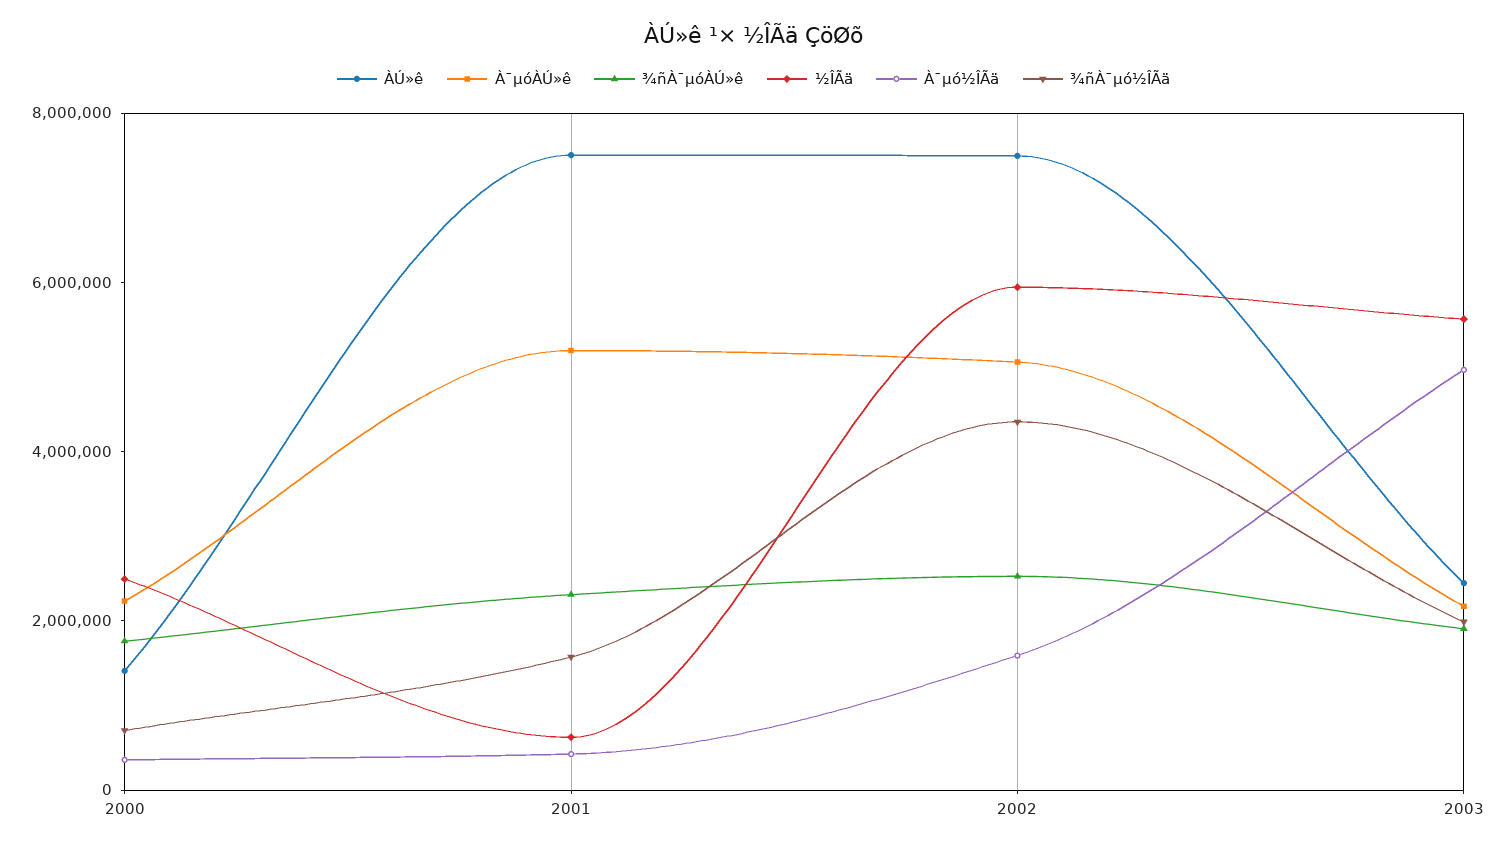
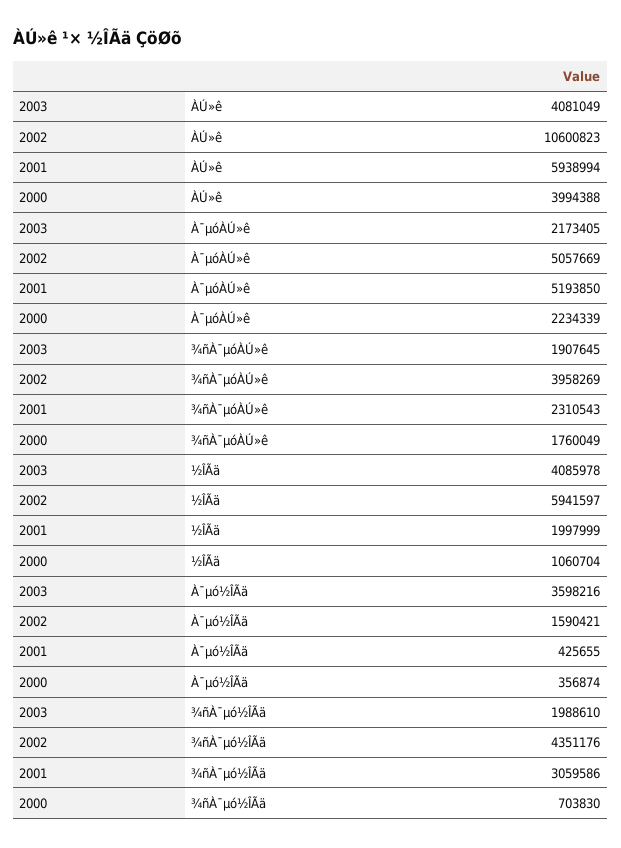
ÀÚ»ê, 2000: 1500000 -> 3994388
½ÎÃä, 2000: 2500000 -> 1060704
ÀÚ»ê, 2001: 7500000 -> 5938994
½ÎÃä, 2001: 500000 -> 1997999
¾ñÀ¯µó½ÎÃä, 2001: 1500000 -> 3059586
ÀÚ»ê, 2002: 7500000 -> 10600823
¾ñÀ¯µóÀÚ»ê, 2002: 2500000 -> 3958269
ÀÚ»ê, 2003: 2500000 -> 4081049
½ÎÃä, 2003: 5500000 -> 4085978
À¯µó½ÎÃä, 2003: 5000000 -> 3598216

